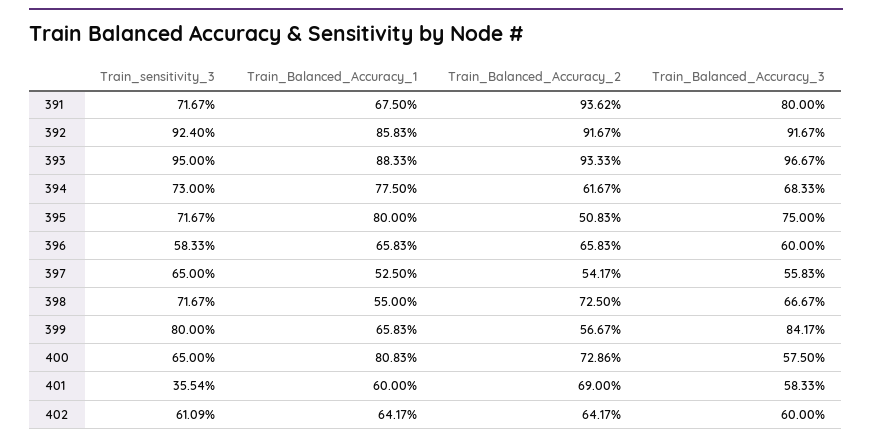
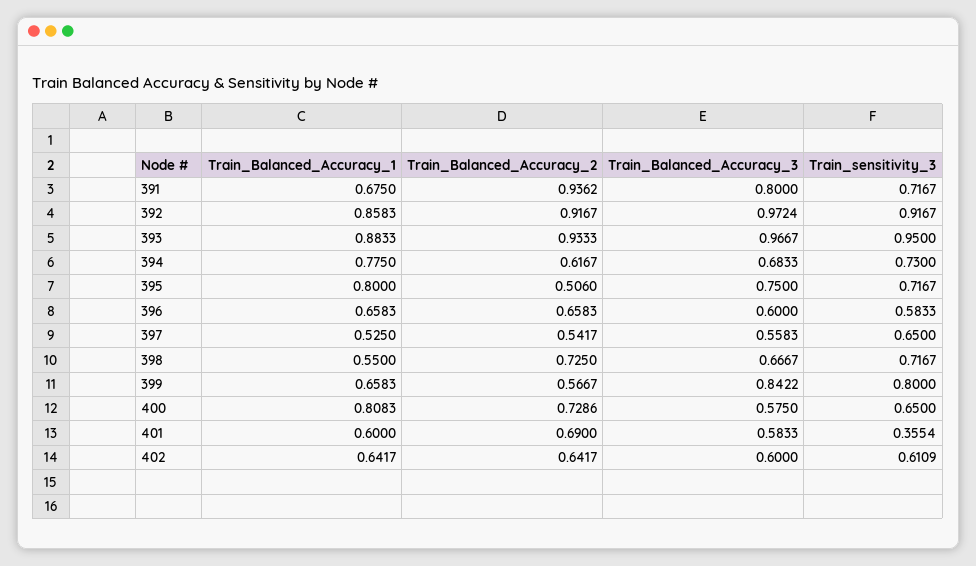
Train_sensitivity_3, 392: 0.924 -> 0.9167
Train_Balanced_Accuracy_3, 392: 0.9167 -> 0.9724
Train_Balanced_Accuracy_2, 395: 0.5083 -> 0.506
Train_Balanced_Accuracy_3, 399: 0.8417 -> 0.8422

